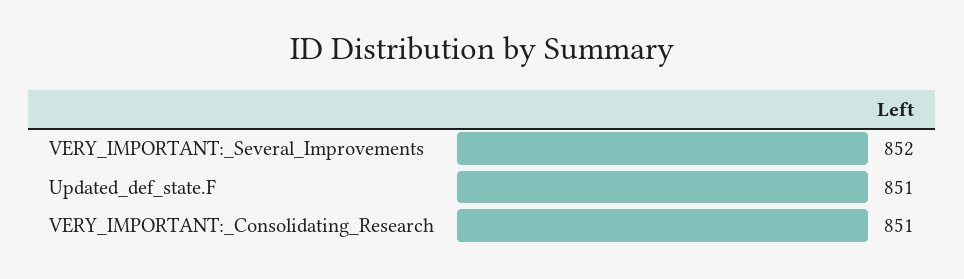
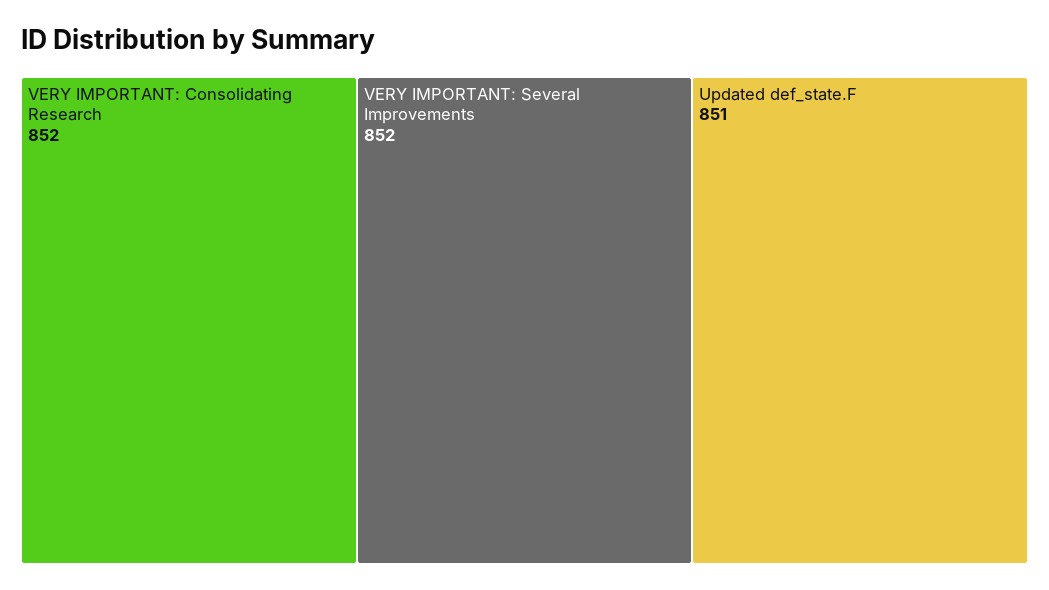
VERY_IMPORTANT:_Consolidating_Research: 851 -> 852

